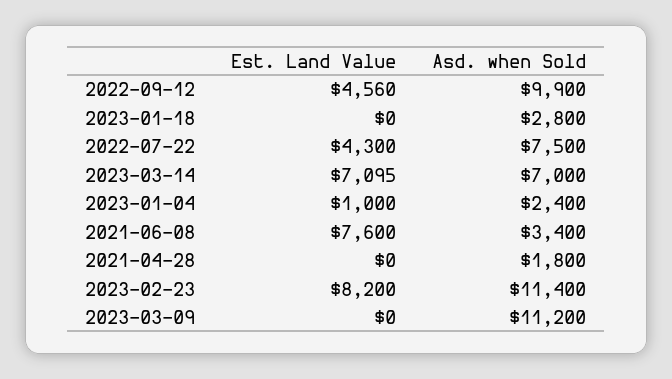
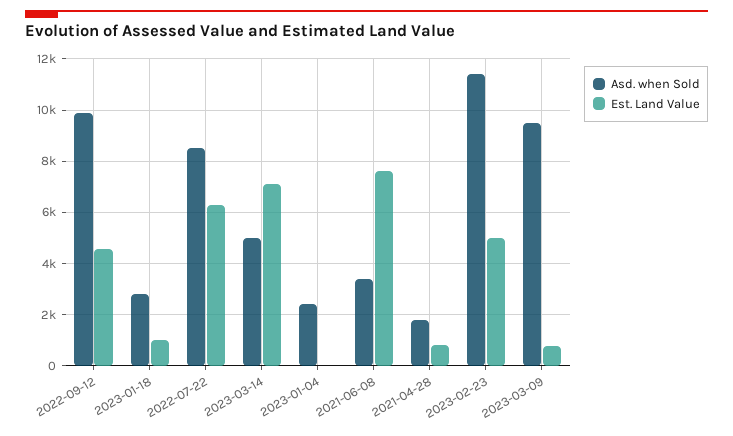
Est. Land Value, 2023-01-18: 0 -> 1000
Est. Land Value, 2022-07-22: 4300 -> 6250
Asd. when Sold, 2022-07-22: 7500 -> 8500
Asd. when Sold, 2023-03-14: 7000 -> 5000
Est. Land Value, 2023-01-04: 1000 -> 0
Est. Land Value, 2021-04-28: 0 -> 750
Est. Land Value, 2023-02-23: 8200 -> 5000
Est. Land Value, 2023-03-09: 0 -> 750
Asd. when Sold, 2023-03-09: 11200 -> 9500

